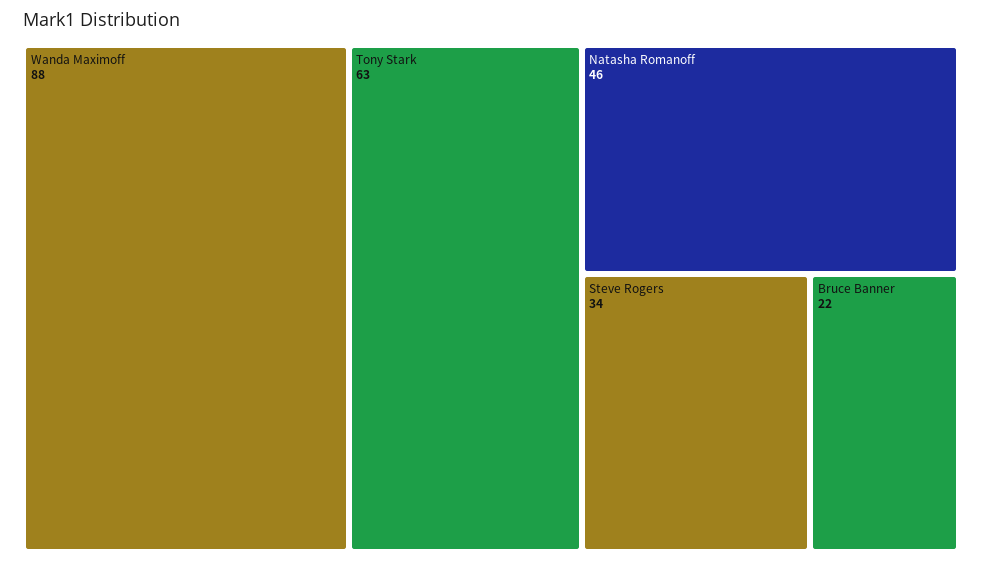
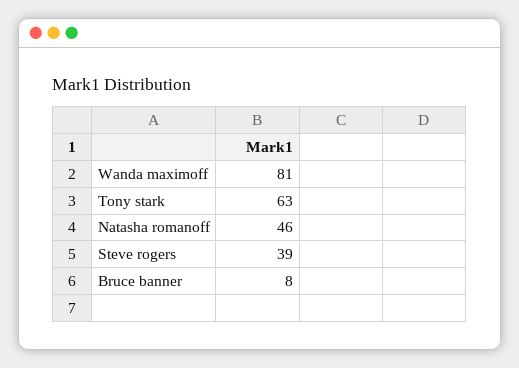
Wanda Maximoff: 88 -> 81
Steve Rogers: 34 -> 39
Bruce Banner: 22 -> 8

